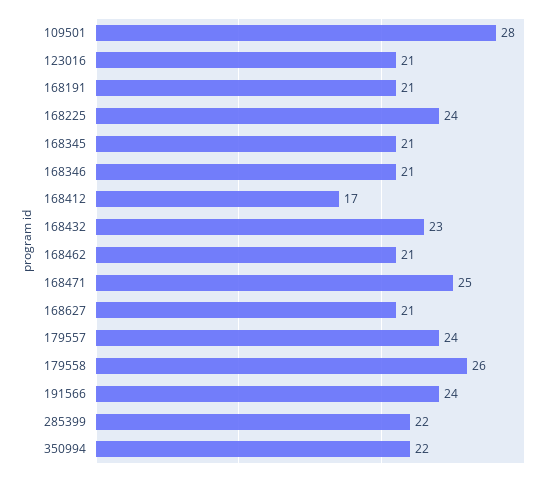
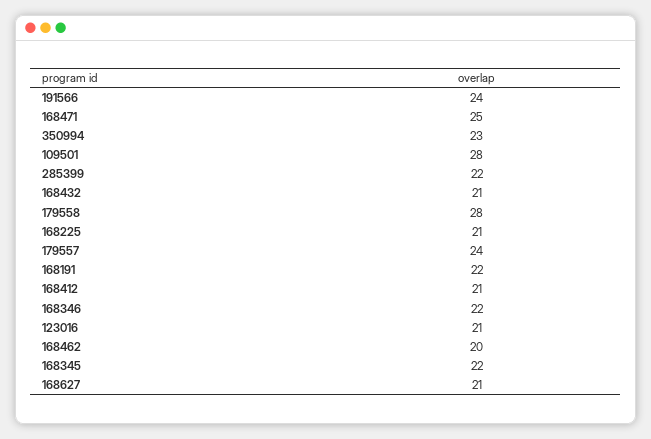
168191: 21 -> 22
168225: 24 -> 21
168345: 21 -> 22
168346: 21 -> 22
168412: 17 -> 21
168432: 23 -> 21
168462: 21 -> 20
179558: 26 -> 28
350994: 22 -> 23

